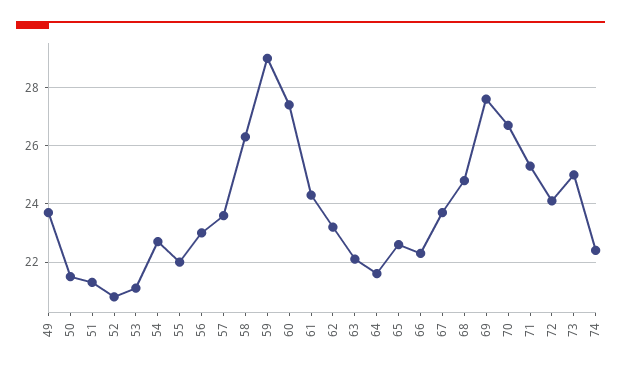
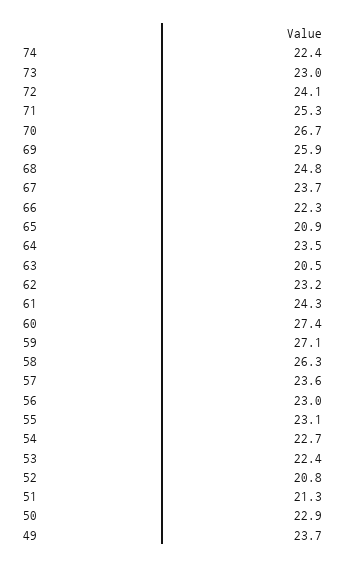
50: 21.5 -> 22.9
53: 21 -> 22.4
55: 22 -> 23.1
59: 29 -> 27.1
63: 22 -> 20.5
64: 21.5 -> 23.5
65: 22.5 -> 20.9
69: 27.5 -> 25.9
73: 25 -> 23

